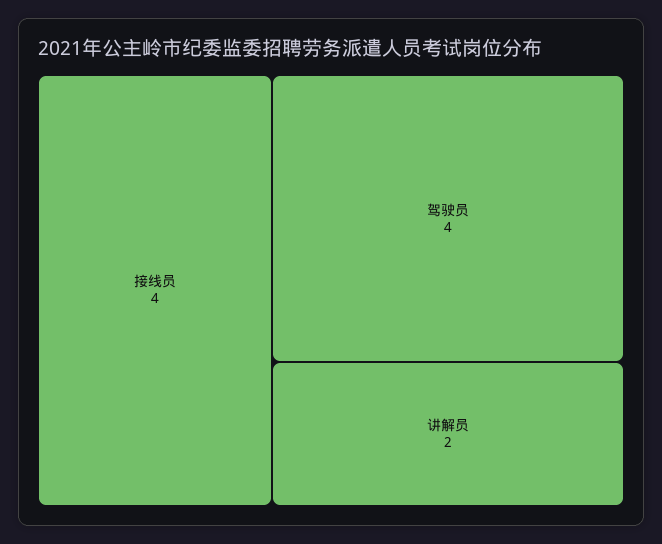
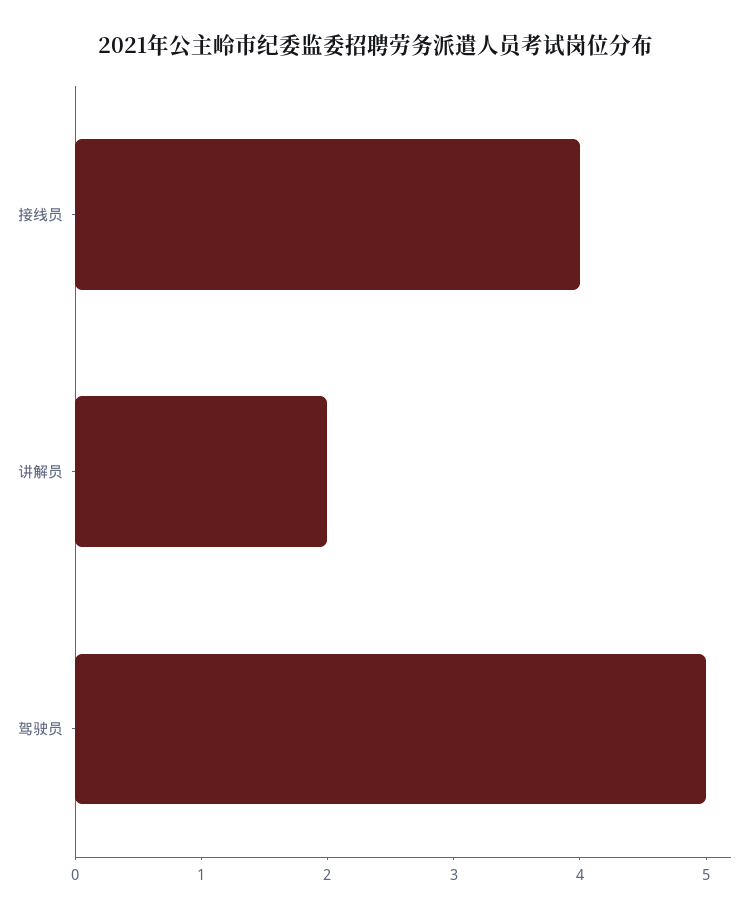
驾驶员: 4 -> 5

